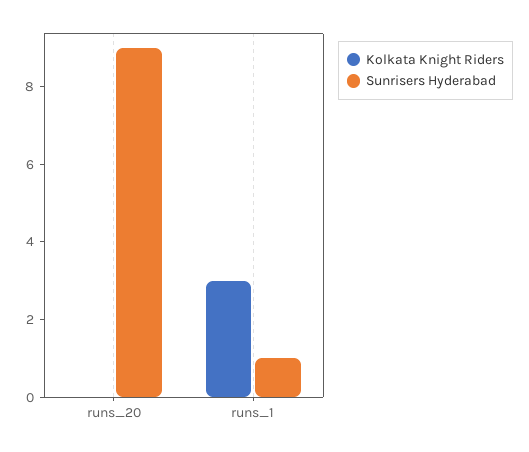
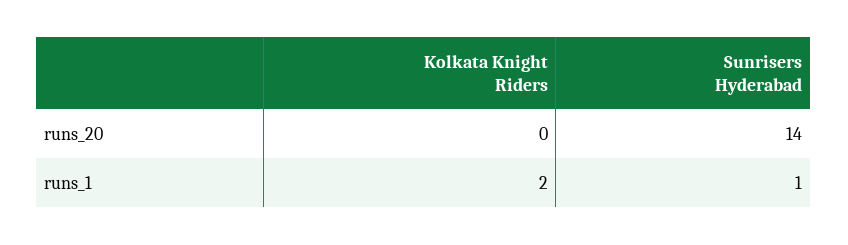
Sunrisers Hyderabad, runs_20: 9 -> 14
Kolkata Knight Riders, runs_1: 3 -> 2

